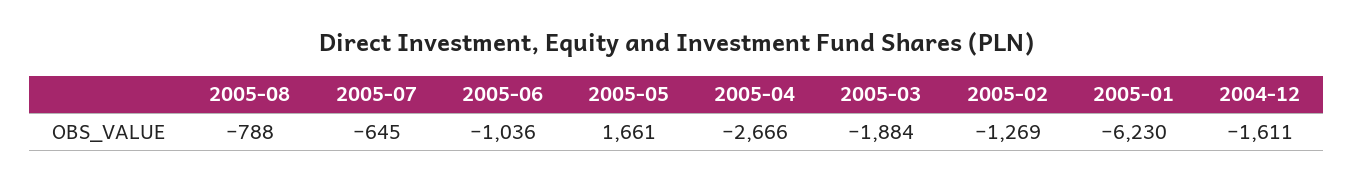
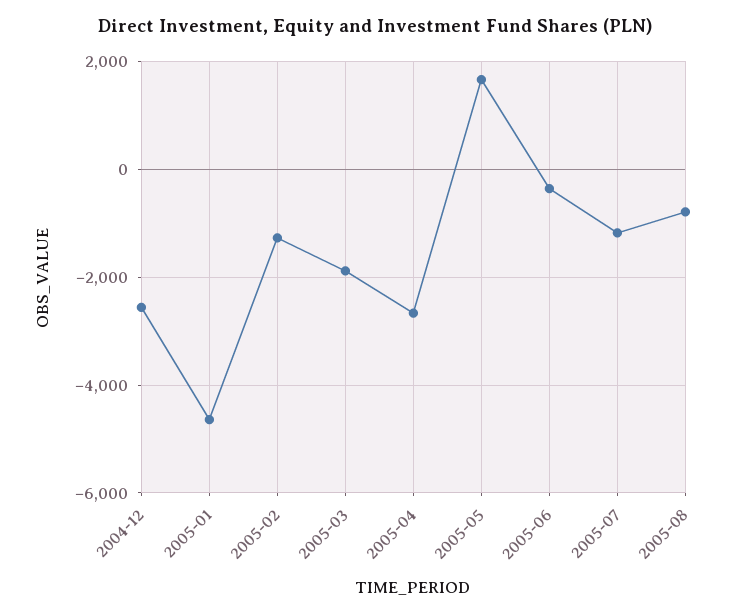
2005-07: -645 -> -1200
2005-06: -1036 -> -400
2005-01: -6230 -> -4600
2004-12: -1611 -> -2600

